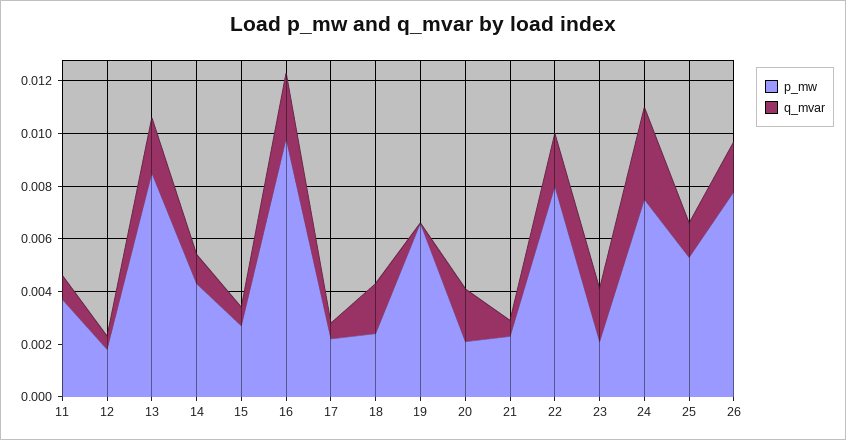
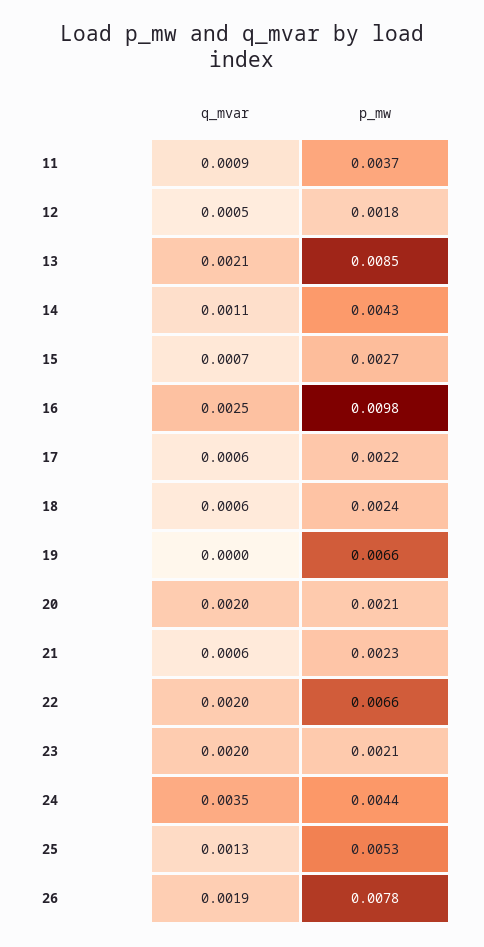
q_mvar, 18: 0.002 -> 0.0006
p_mw, 22: 0.008 -> 0.0066
p_mw, 24: 0.0075 -> 0.0044

